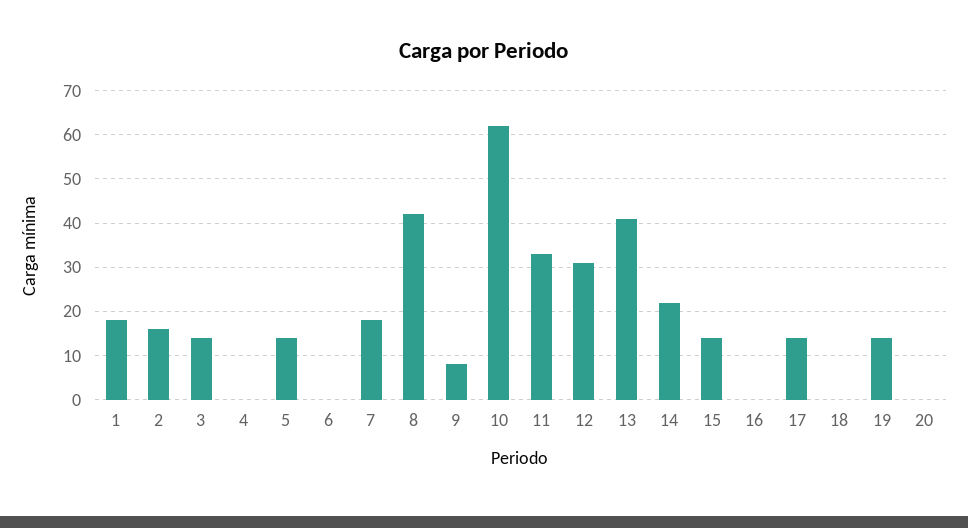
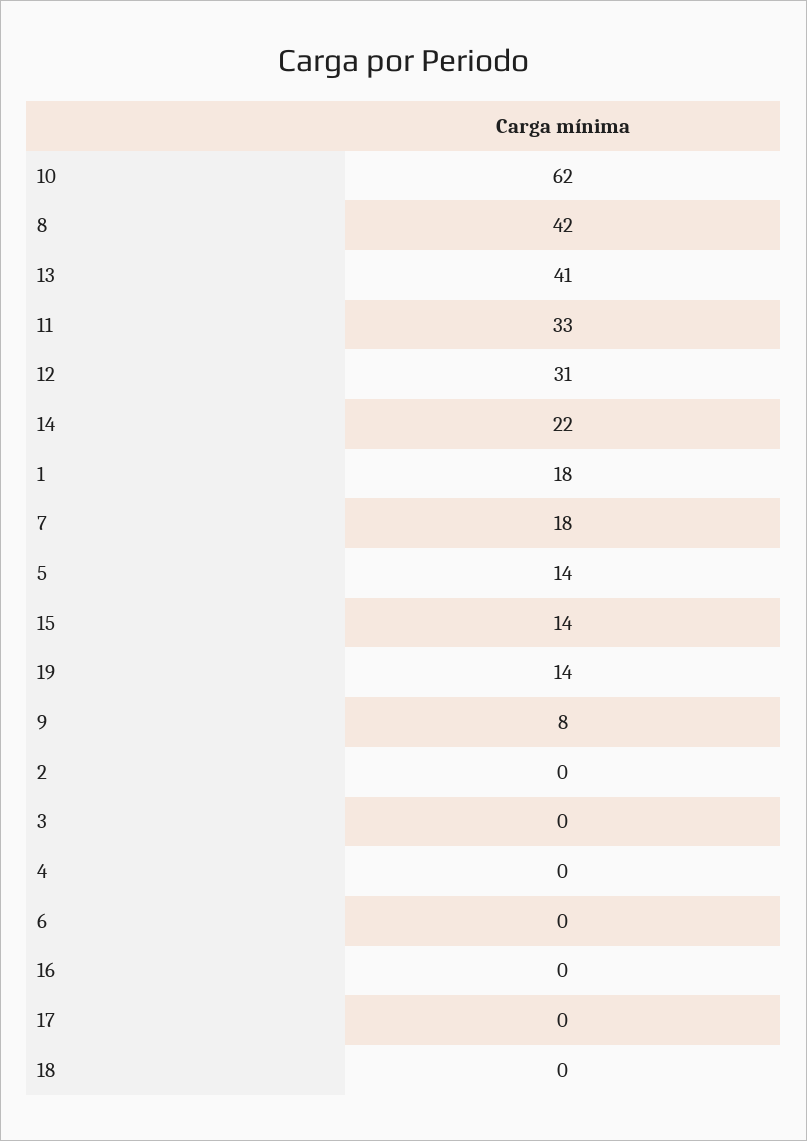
2: 15 -> 0
3: 15 -> 0
17: 15 -> 0
20: 0 -> none

